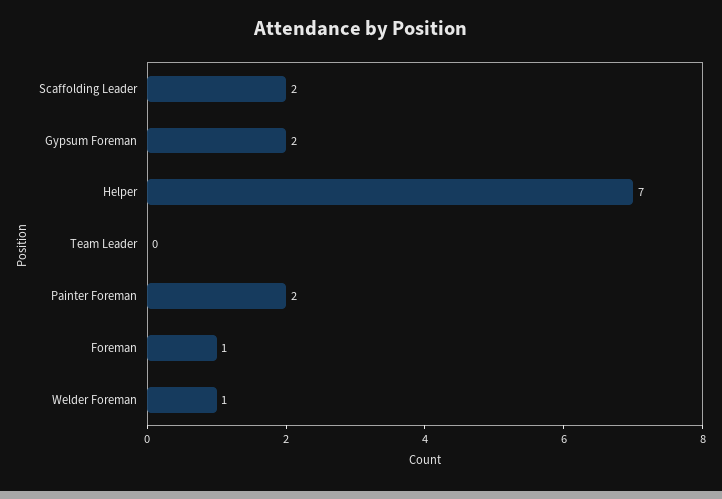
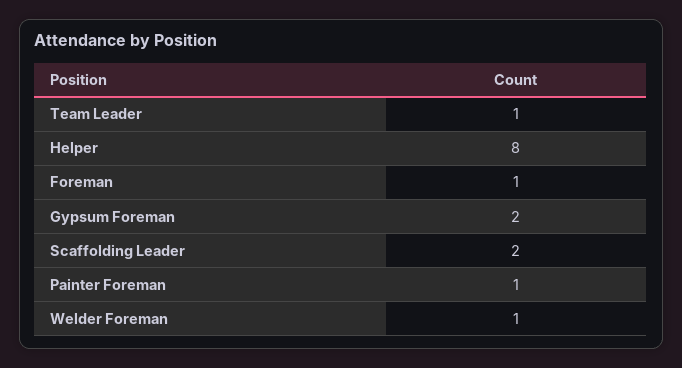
Helper: 7 -> 8
Team Leader: 0 -> 1
Painter Foreman: 2 -> 1

